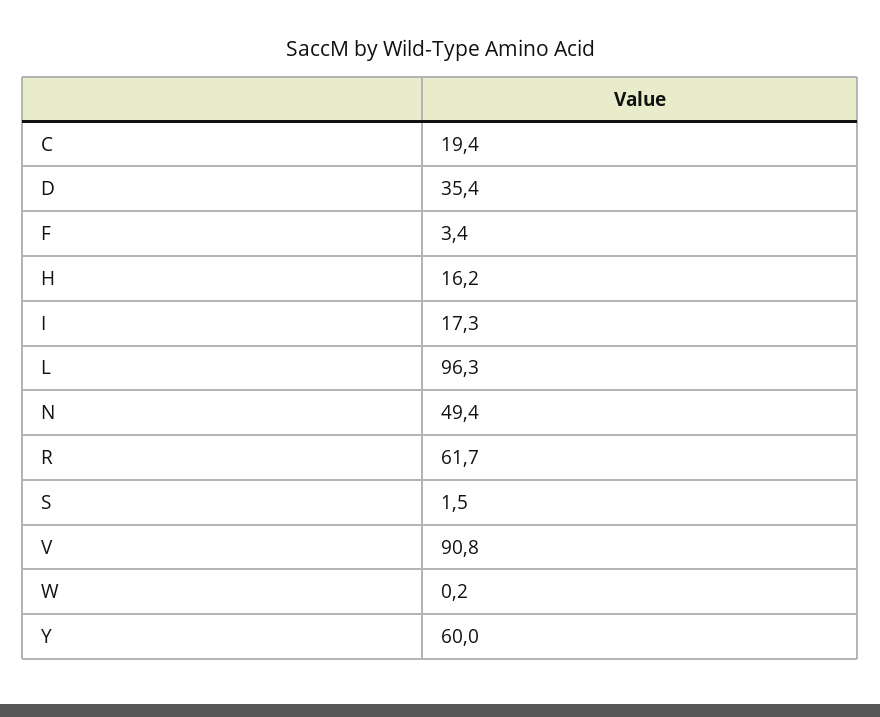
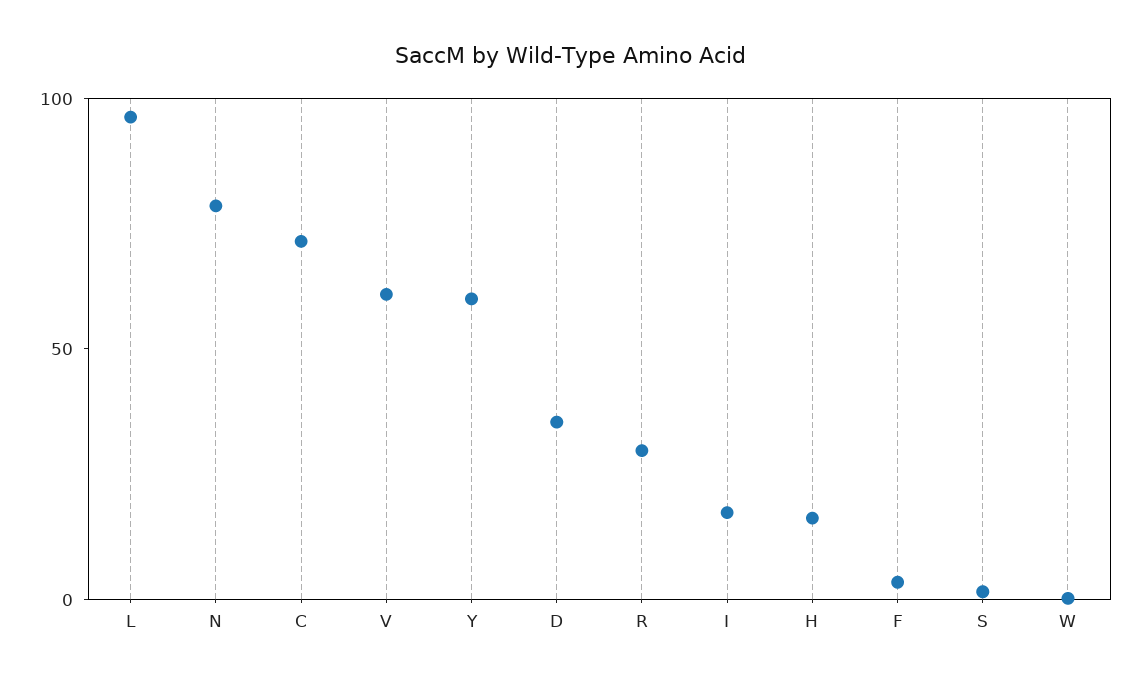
C: 19.4 -> 70
N: 49.4 -> 80
R: 61.7 -> 30
V: 90.8 -> 60

